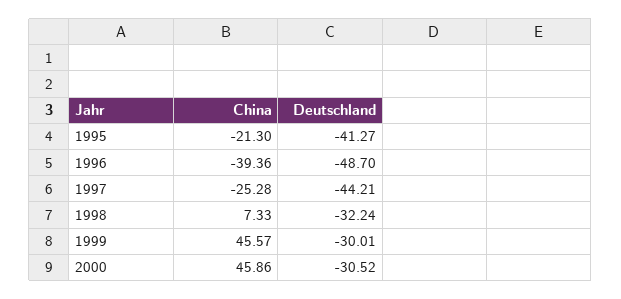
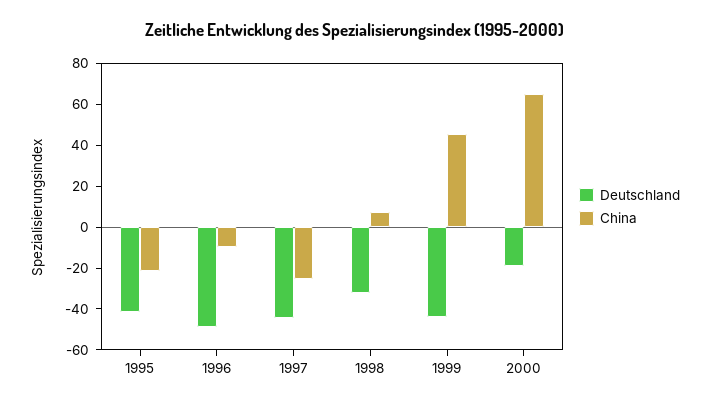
China, 1996: -39.36 -> -10
Deutschland, 1999: -30.01 -> -45
China, 2000: 45.86 -> 65
Deutschland, 2000: -30.52 -> -20

